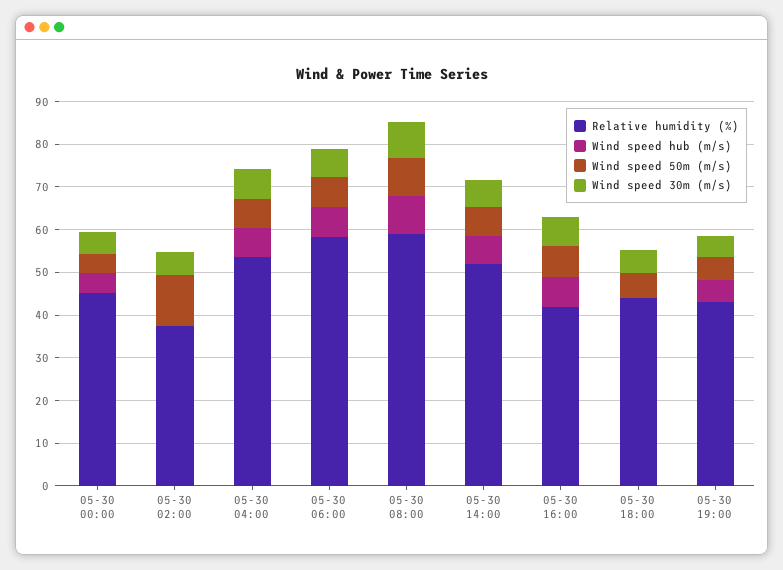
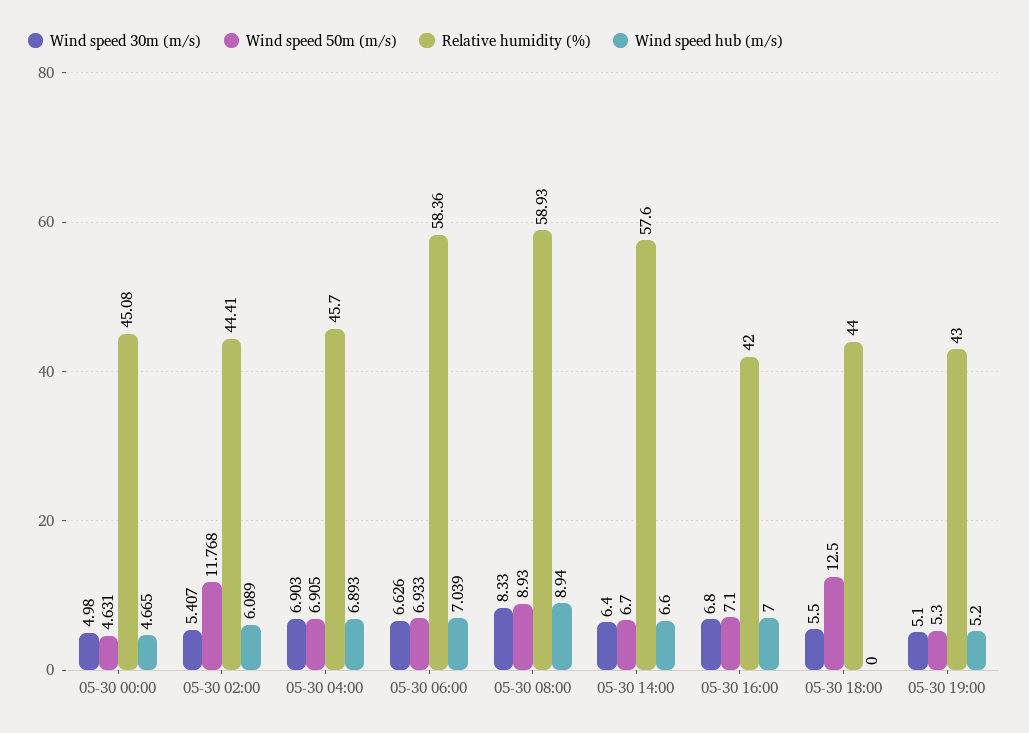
Relative humidity (%), 05-30 02:00: 38 -> 44.41
Wind speed hub (m/s), 05-30 02:00: 0 -> 6.089
Relative humidity (%), 05-30 04:00: 54 -> 45.7
Relative humidity (%), 05-30 14:00: 52 -> 57.6
Wind speed 50m (m/s), 05-30 18:00: 6 -> 12.5

